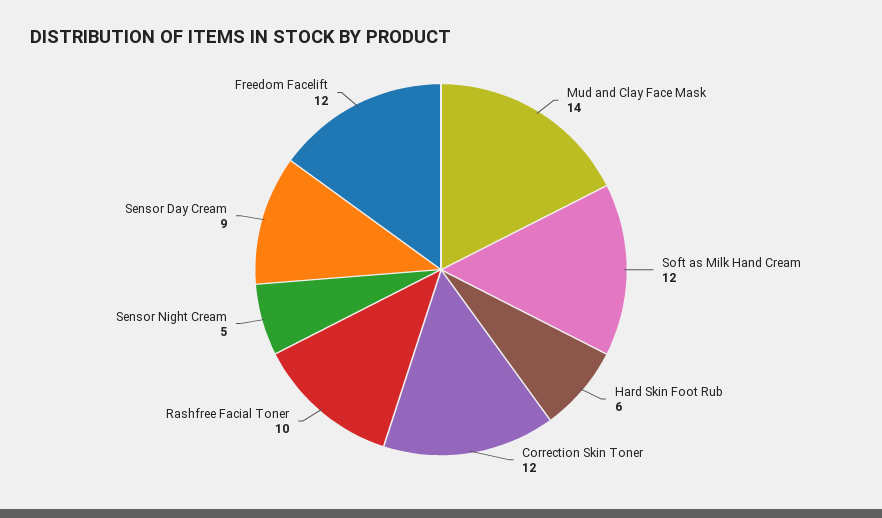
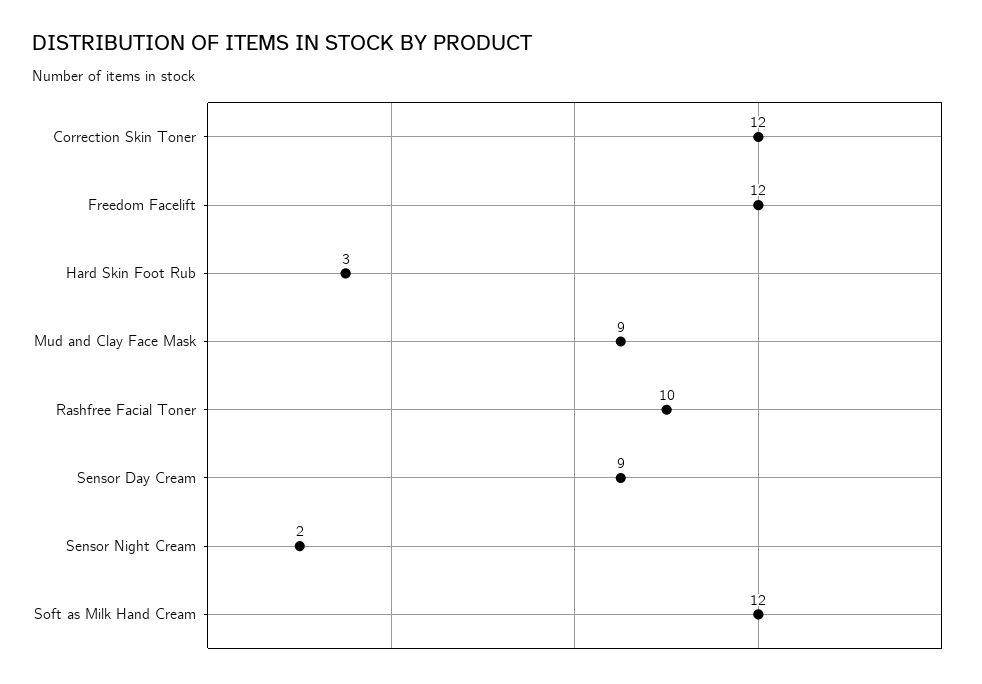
Mud and Clay Face Mask: 14 -> 9
Hard Skin Foot Rub: 6 -> 3
Sensor Night Cream: 5 -> 2

